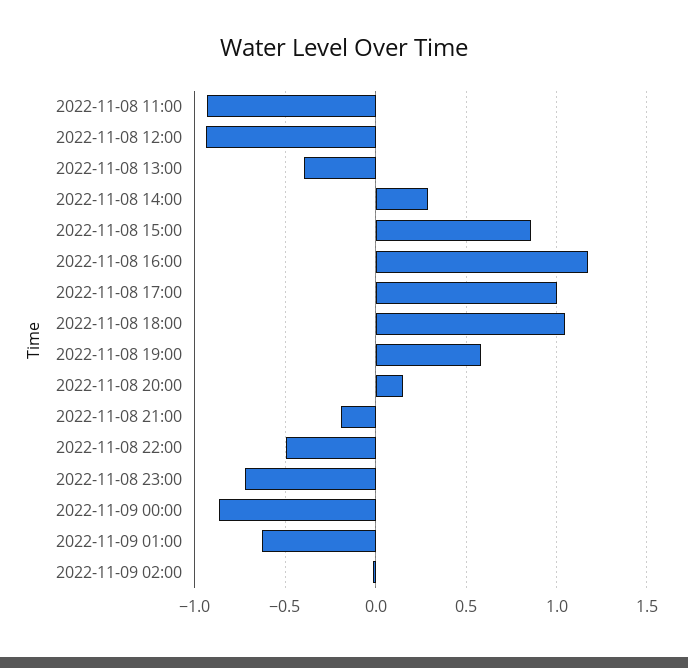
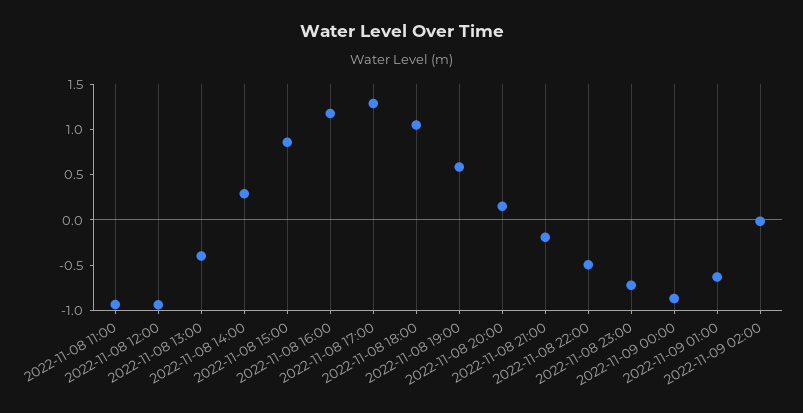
2022-11-08 17:00: 1 -> 1.3

